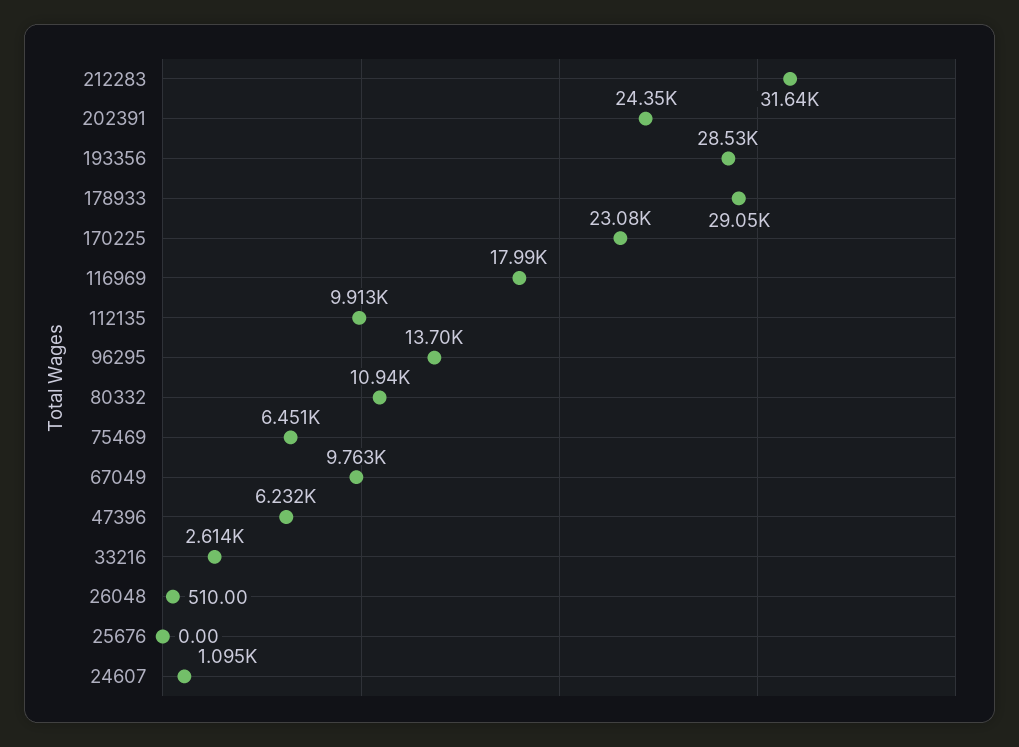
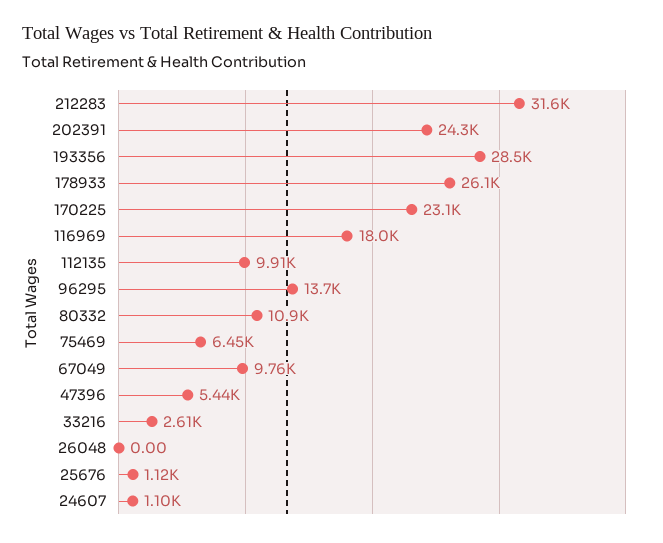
178933: 29050 -> 26100
47396: 6232 -> 5440
26048: 510 -> 0
25676: 0 -> 1120

